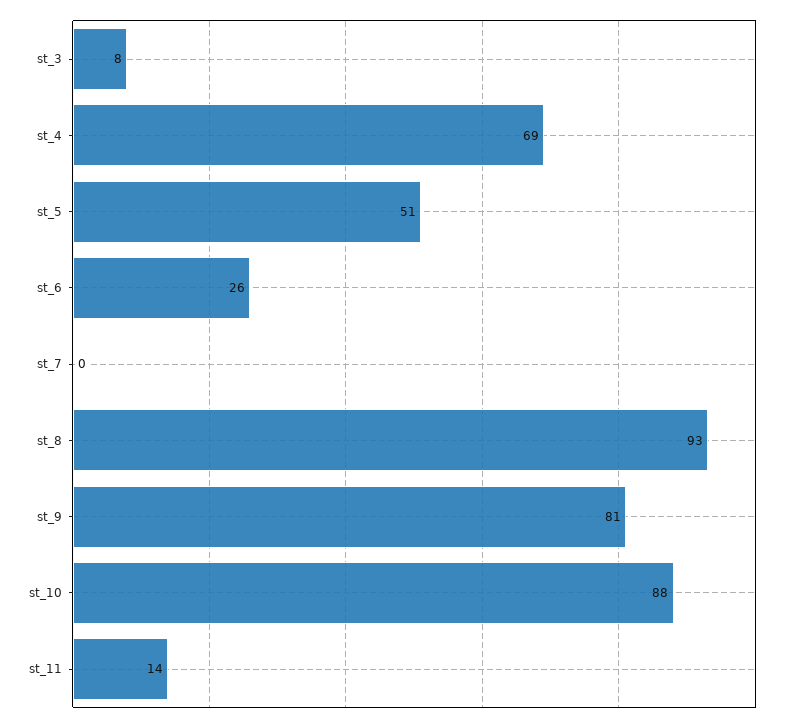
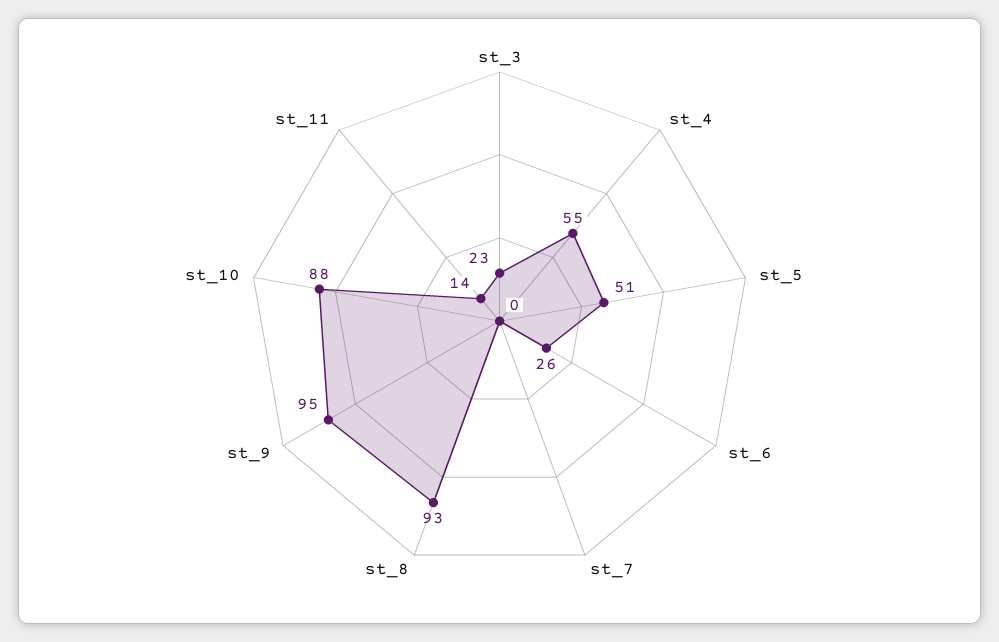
st_3: 8 -> 23
st_4: 69 -> 55
st_9: 81 -> 95

